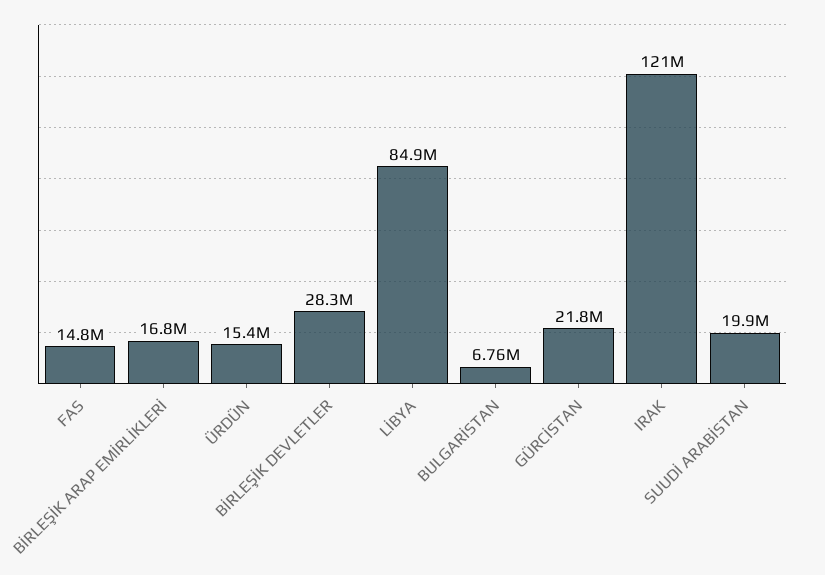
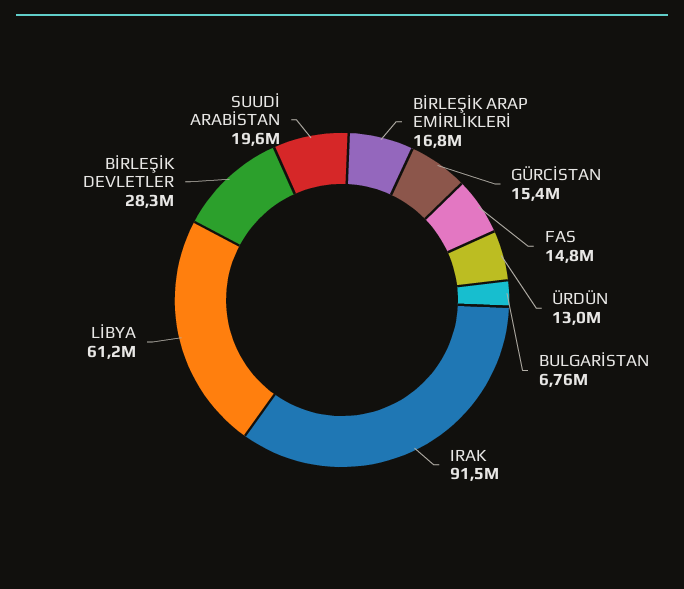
ÜRDÜN: 15400000 -> 13000000
LİBYA: 84900000 -> 61200000
GÜRCİSTAN: 21800000 -> 15400000
IRAK: 121000000 -> 91500000
SUUDİ ARABİSTAN: 19900000 -> 19600000

